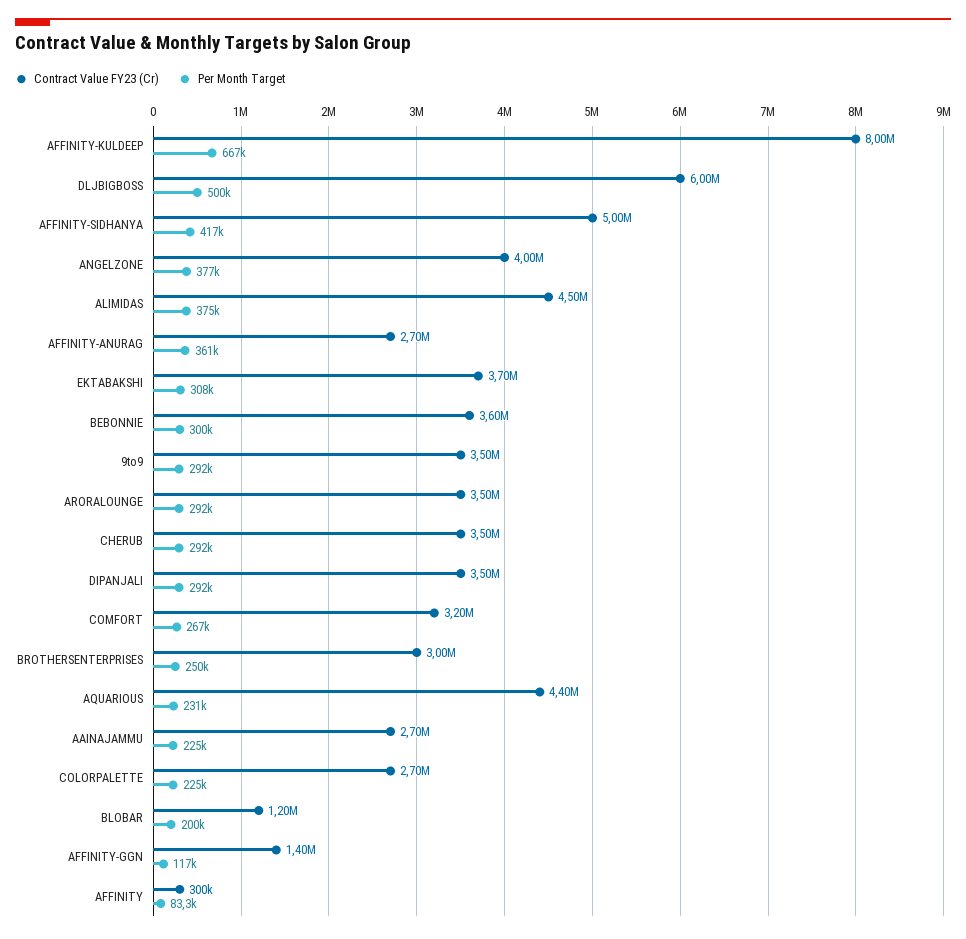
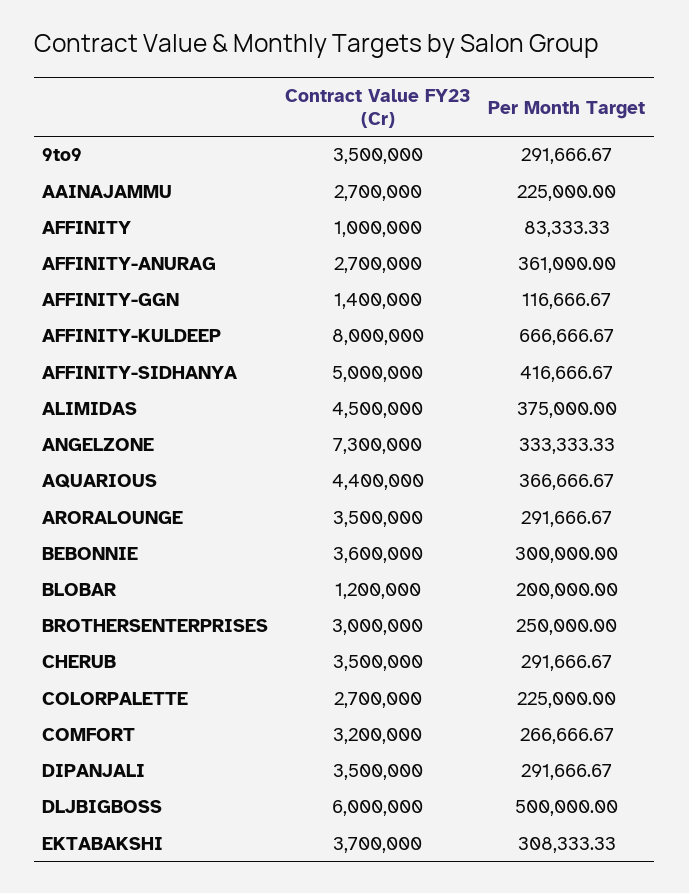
Contract Value FY23 (Cr), ANGELZONE: 4000000 -> 7300000
Per Month Target, ANGELZONE: 377000 -> 333333.33
Per Month Target, AQUARIOUS: 231000 -> 366666.67
Contract Value FY23 (Cr), AFFINITY: 300000 -> 1000000

